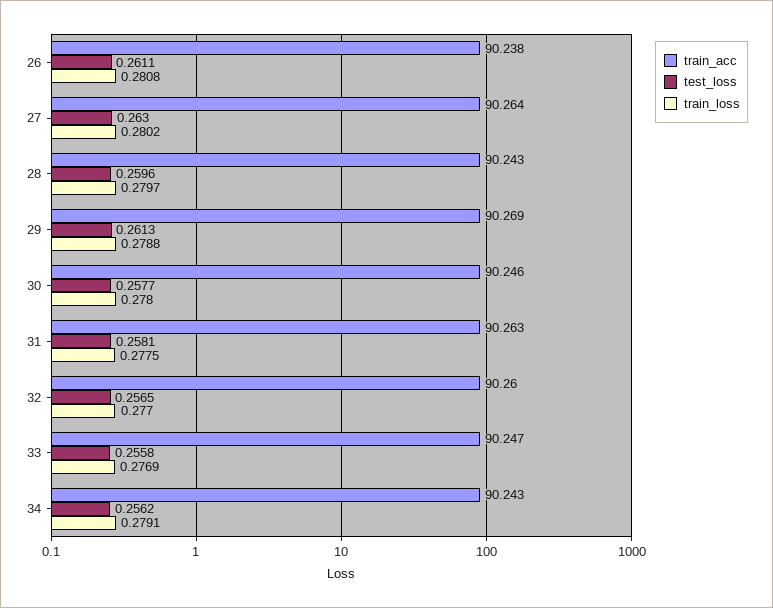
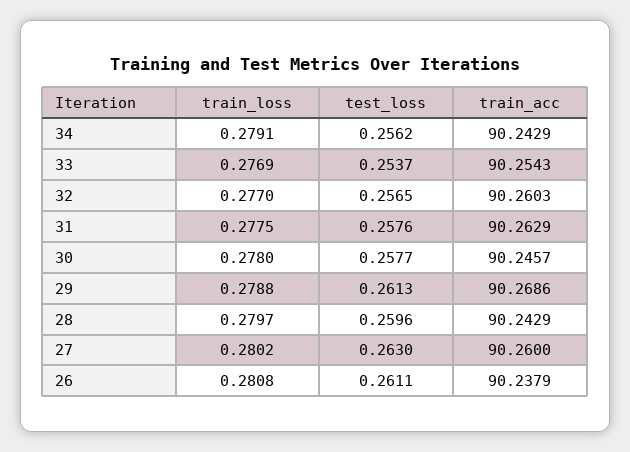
train_acc, 27: 90.264 -> 90.26
test_loss, 31: 0.2581 -> 0.2576
train_acc, 33: 90.247 -> 90.2543
test_loss, 33: 0.2558 -> 0.2537

